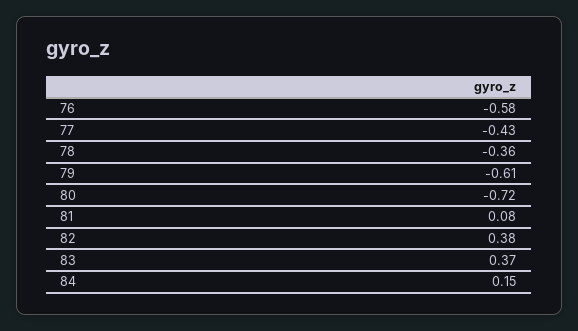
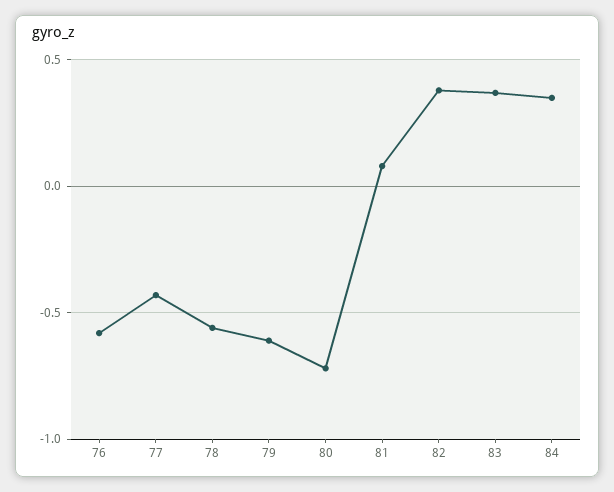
78: -0.36 -> -0.55
84: 0.15 -> 0.35

